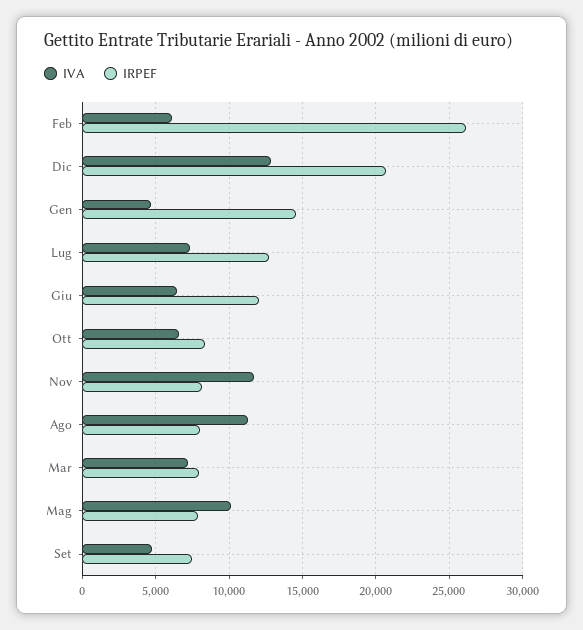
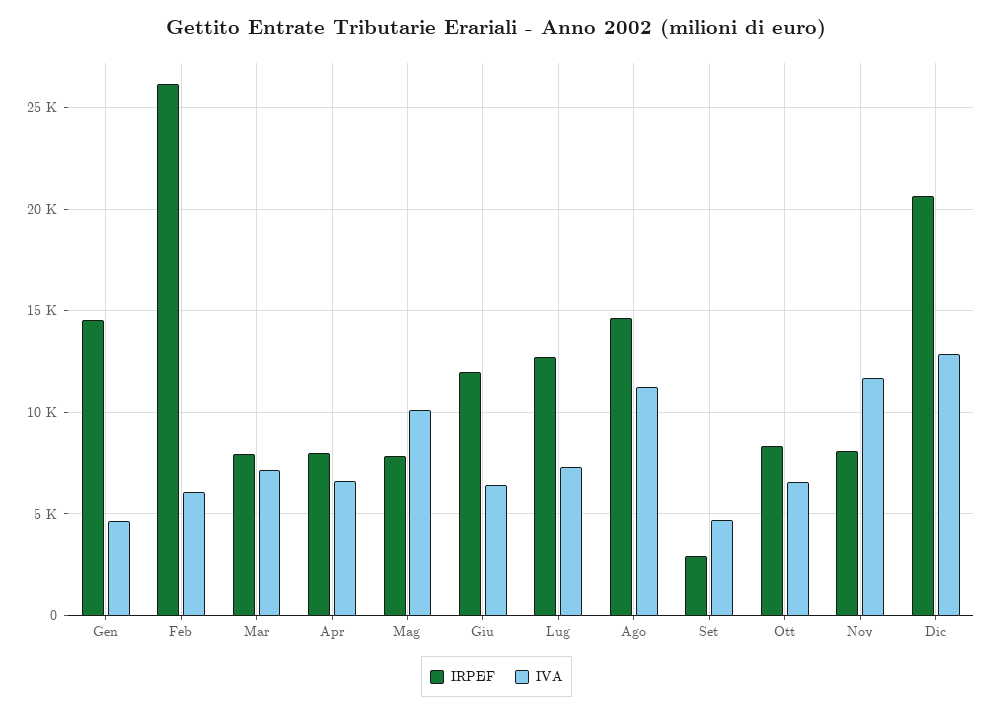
IRPEF, Ago: 8000 -> 14500
IRPEF, Set: 7500 -> 3000
IRPEF, Apr: none -> 8000
IVA, Apr: none -> 6500

